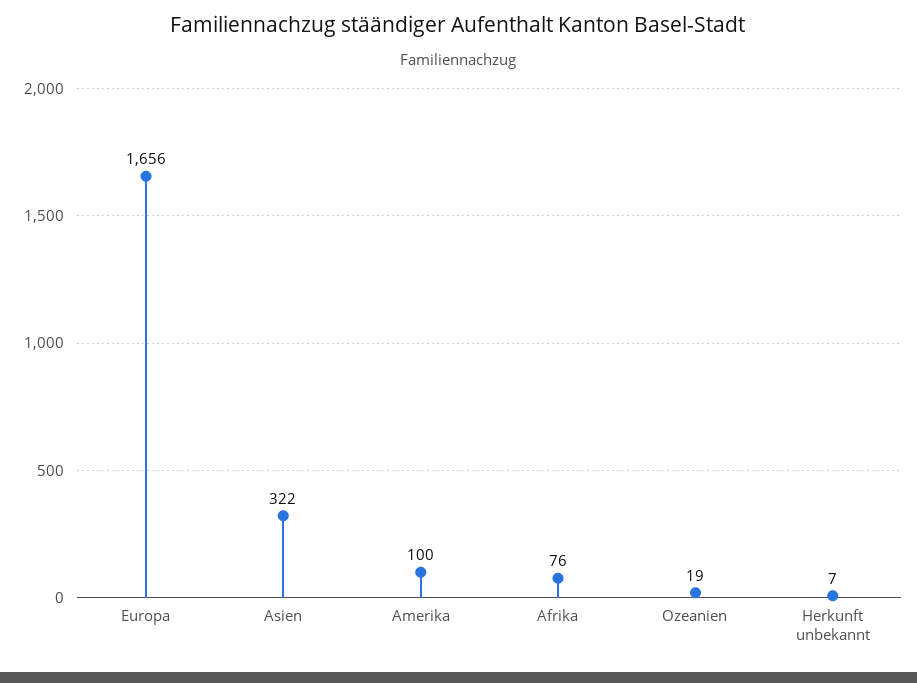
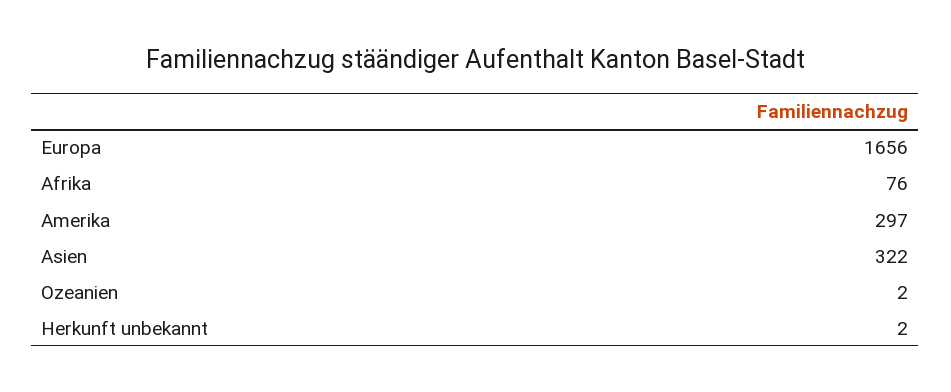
Amerika: 100 -> 297
Ozeanien: 19 -> 2
Herkunft unbekannt: 7 -> 2

